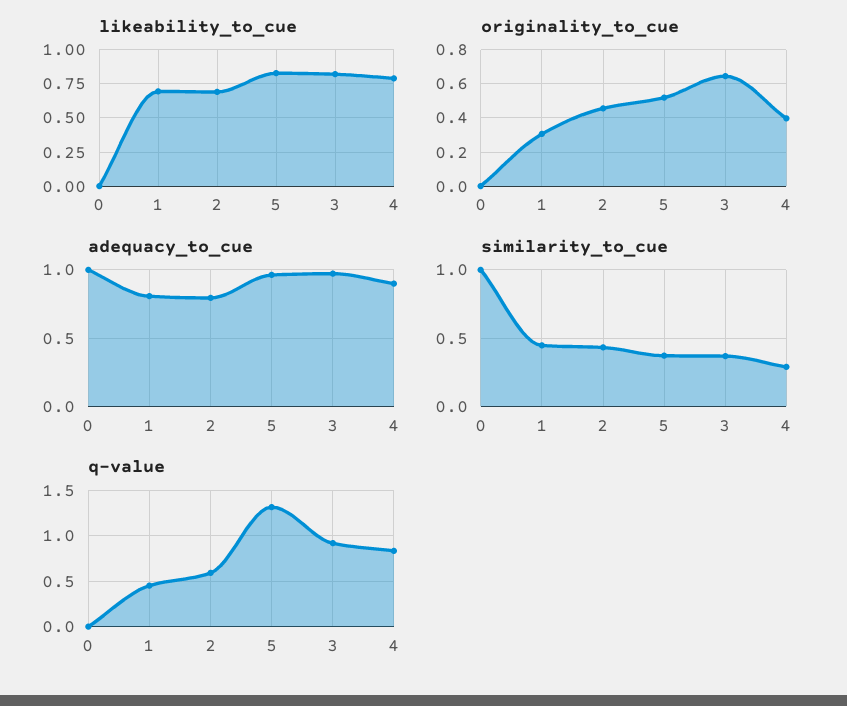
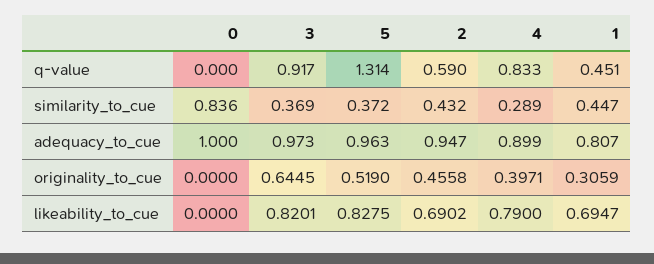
adequacy_to_cue, 2: 0.8 -> 0.947
similarity_to_cue, 0: 1 -> 0.836

